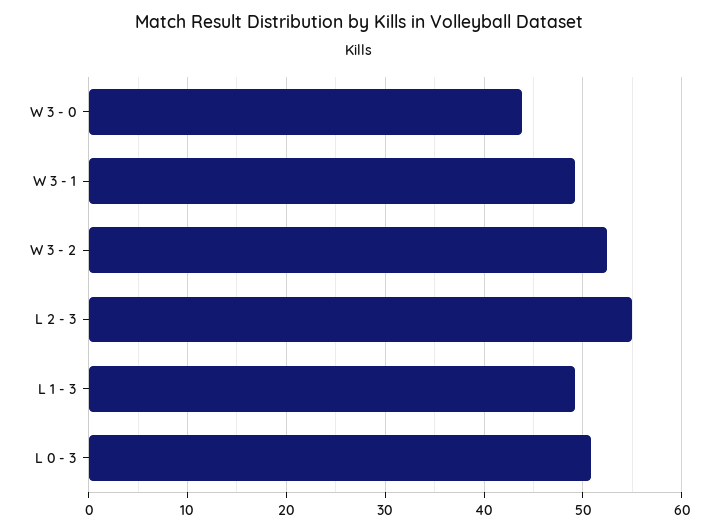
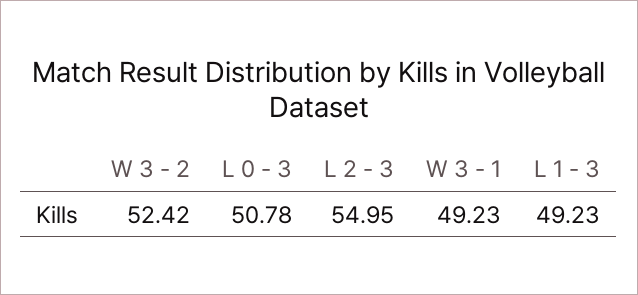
W 3 - 0: 44 -> none

